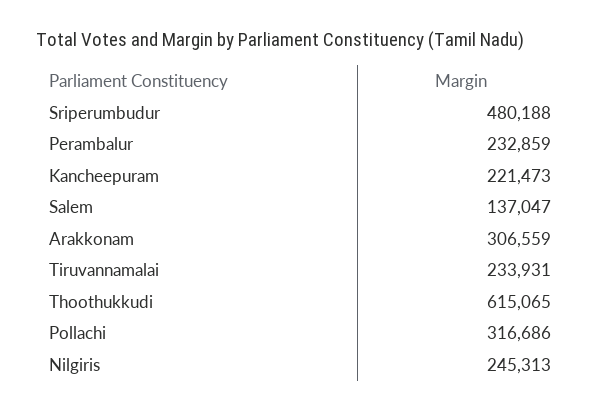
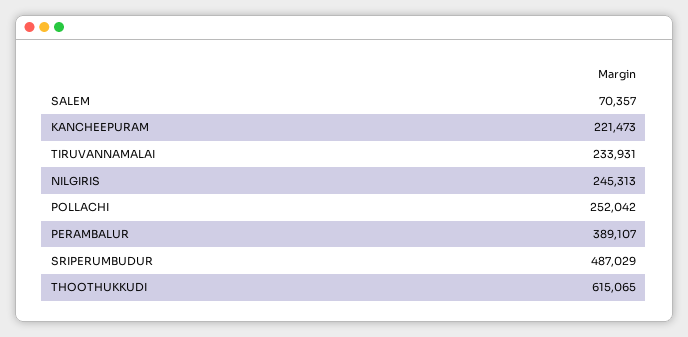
Sriperumbudur: 480188 -> 487029
Perambalur: 232859 -> 389107
Salem: 137047 -> 70357
Arakkonam: 306559 -> none
Pollachi: 316686 -> 252042

